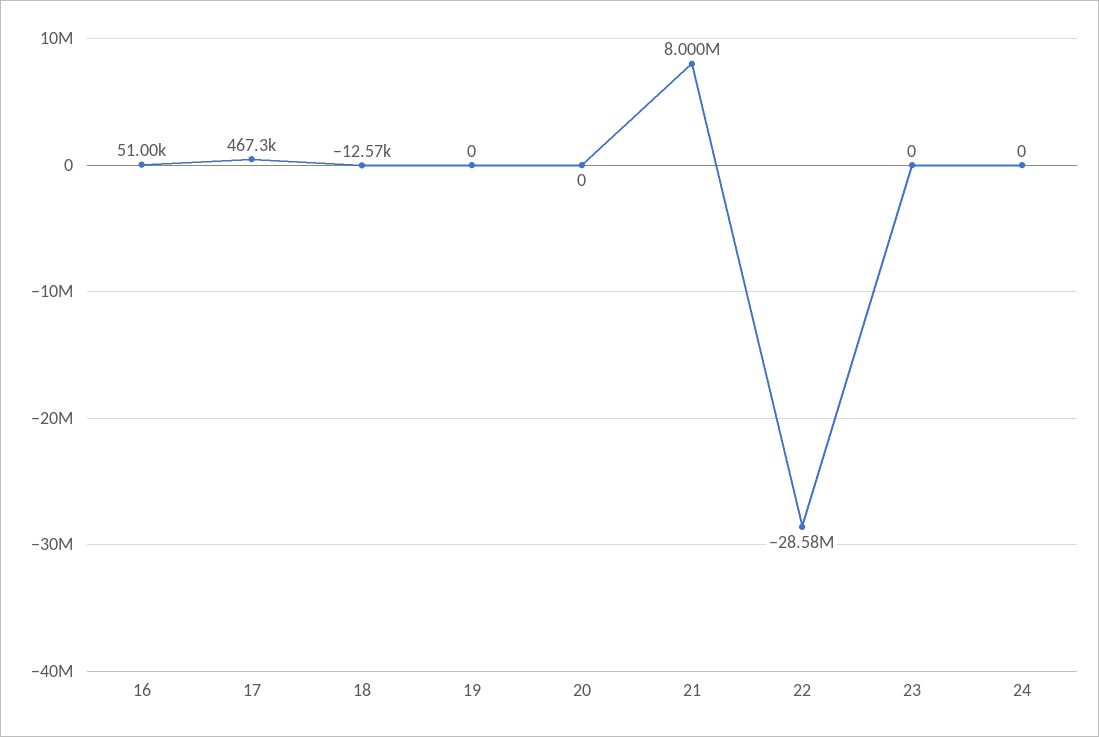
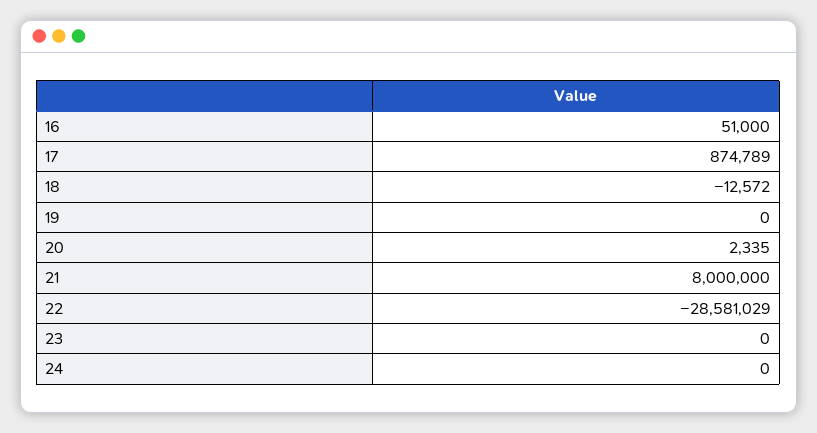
17: 467300 -> 874789
20: 0 -> 2335

